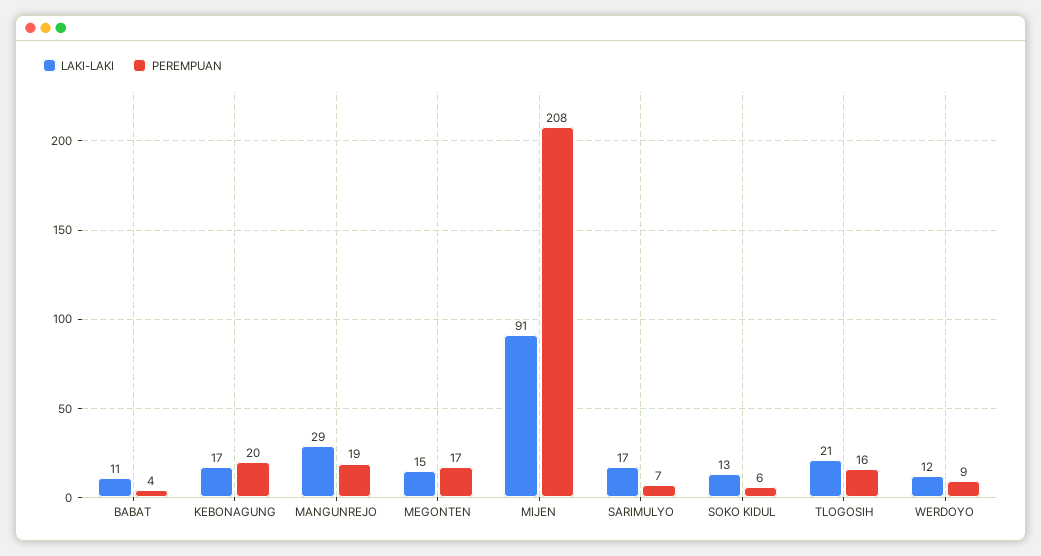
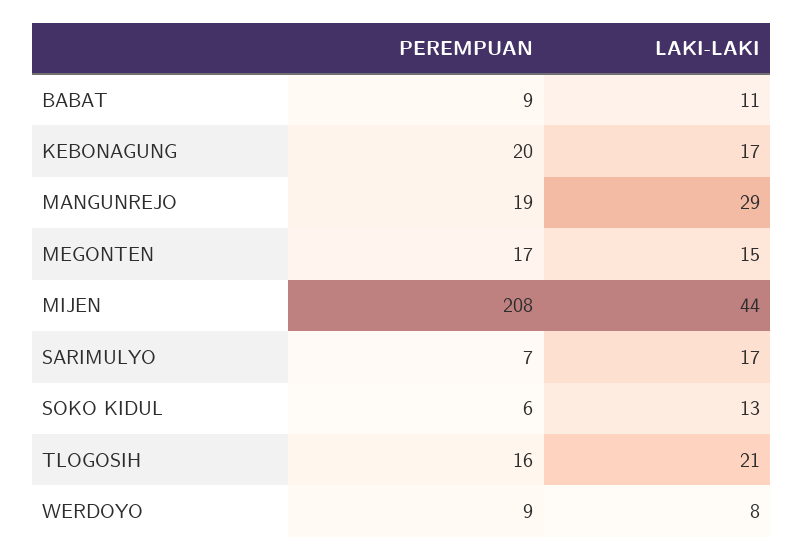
PEREMPUAN, BABAT: 4 -> 9
LAKI-LAKI, MIJEN: 91 -> 44
LAKI-LAKI, WERDOYO: 12 -> 8

